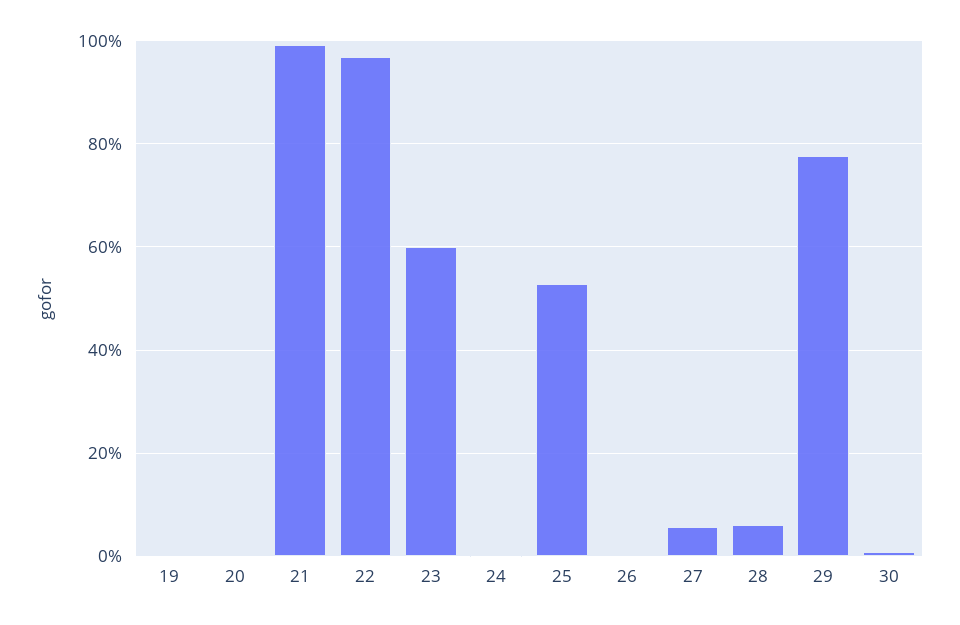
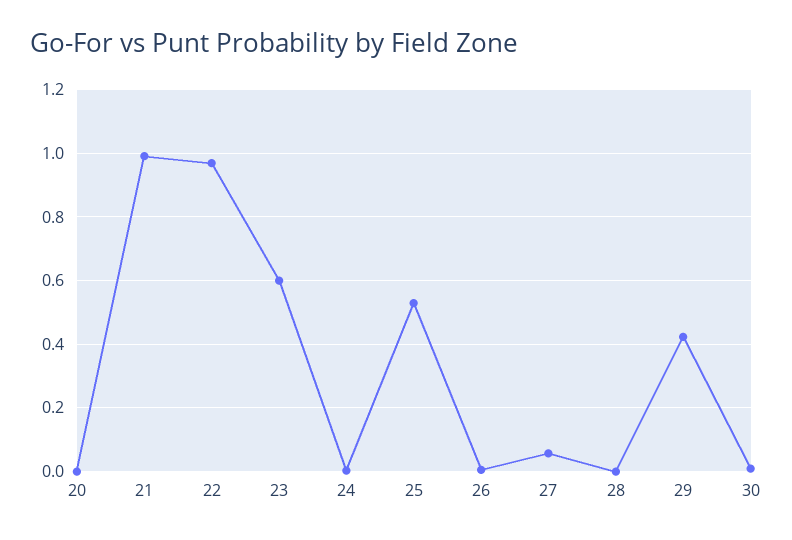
19: 0 -> none
28: 0.06 -> 0
29: 0.78 -> 0.42

